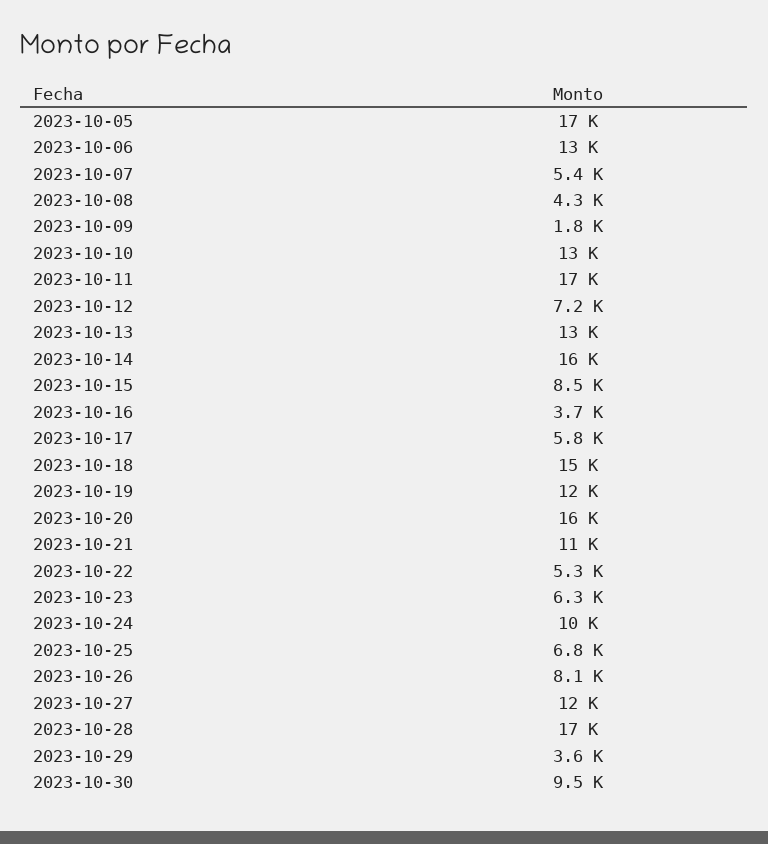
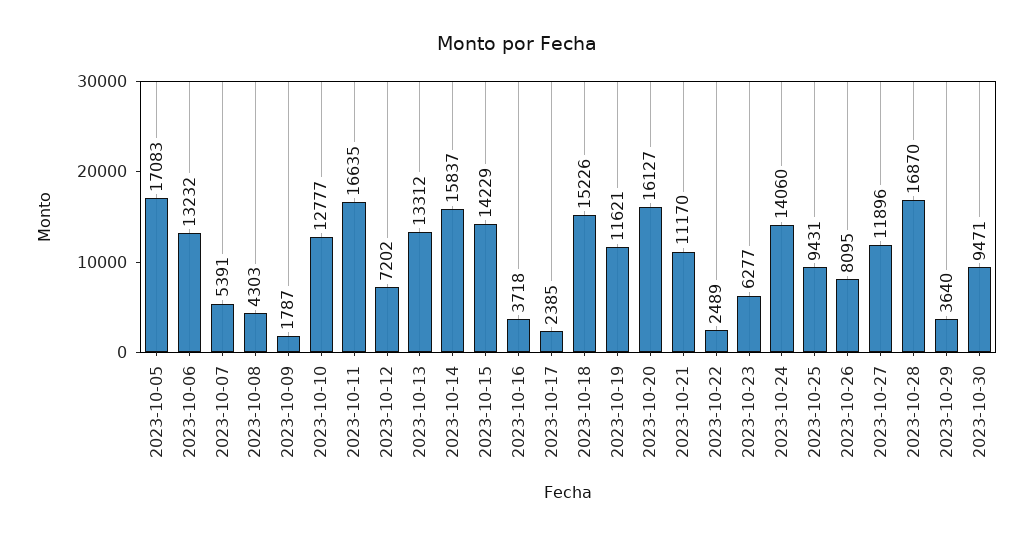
2023-10-15: 8500 -> 14229
2023-10-17: 5800 -> 2385
2023-10-22: 5300 -> 2489
2023-10-24: 10000 -> 14060
2023-10-25: 6800 -> 9431

